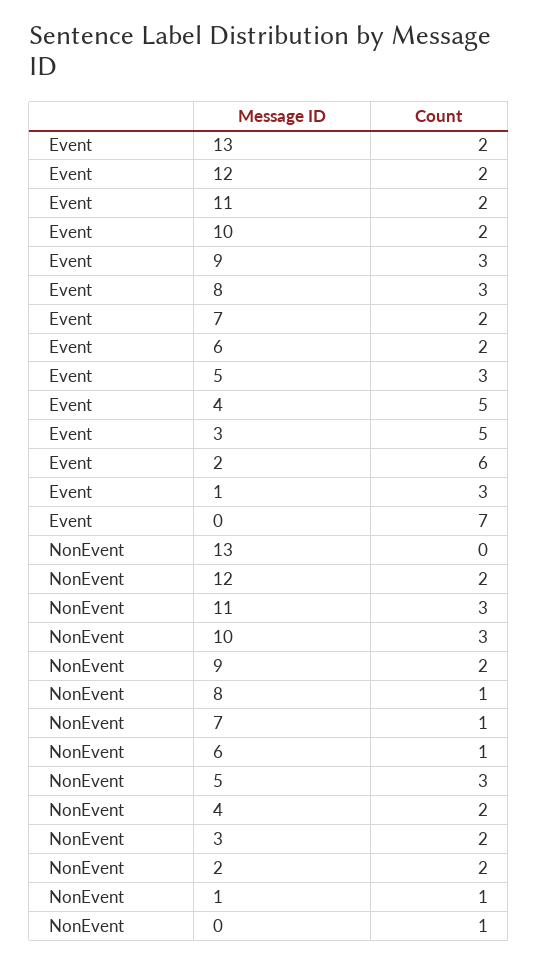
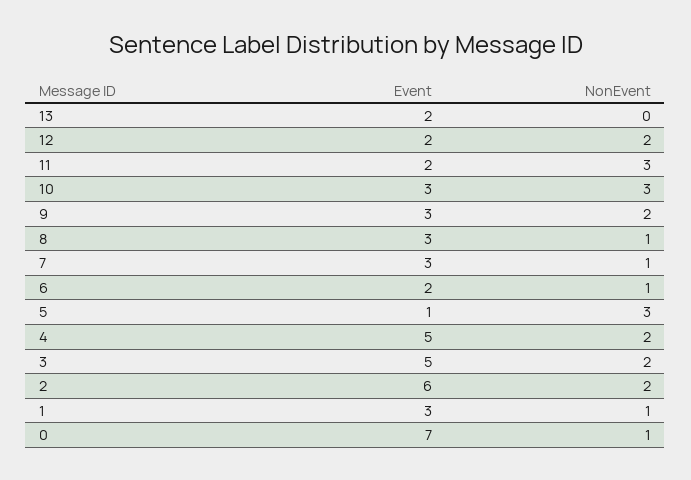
Event, 10: 2 -> 3
Event, 7: 2 -> 3
Event, 5: 3 -> 1

